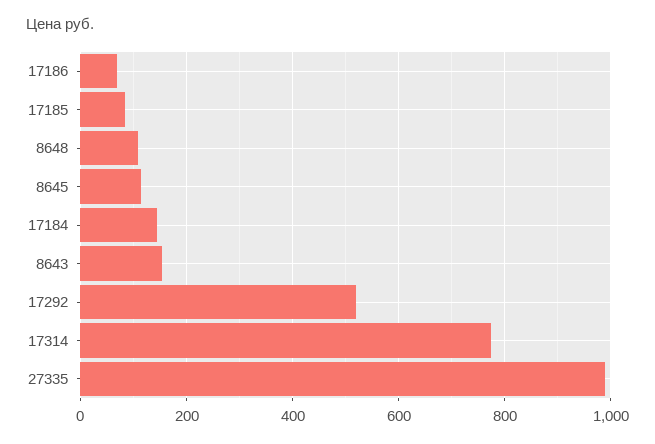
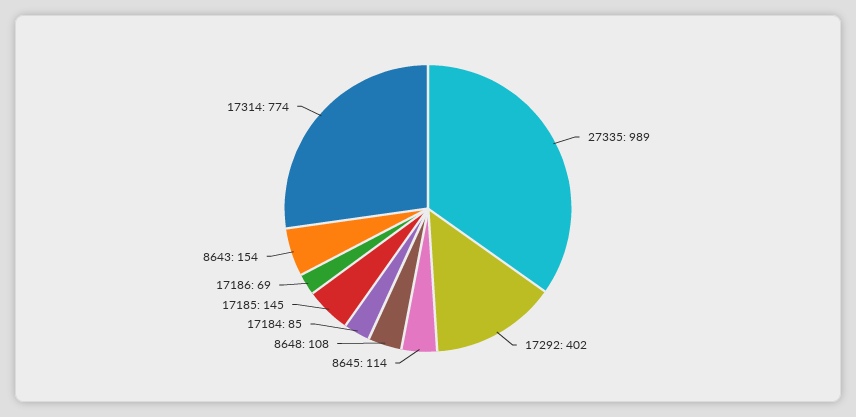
17185: 80 -> 145
17184: 140 -> 85
17292: 520 -> 402

